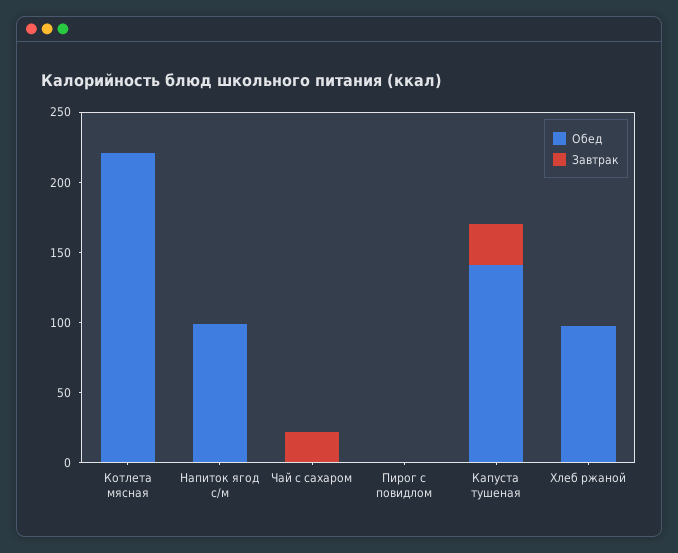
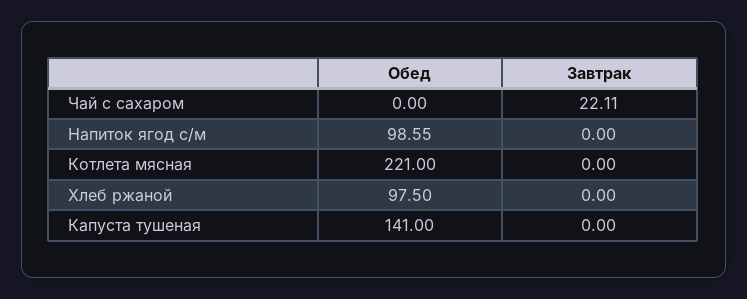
Обед, Пирог с повидлом: 0 -> none
Завтрак, Пирог с повидлом: 0 -> none
Завтрак, Капуста тушеная: 30 -> 0

